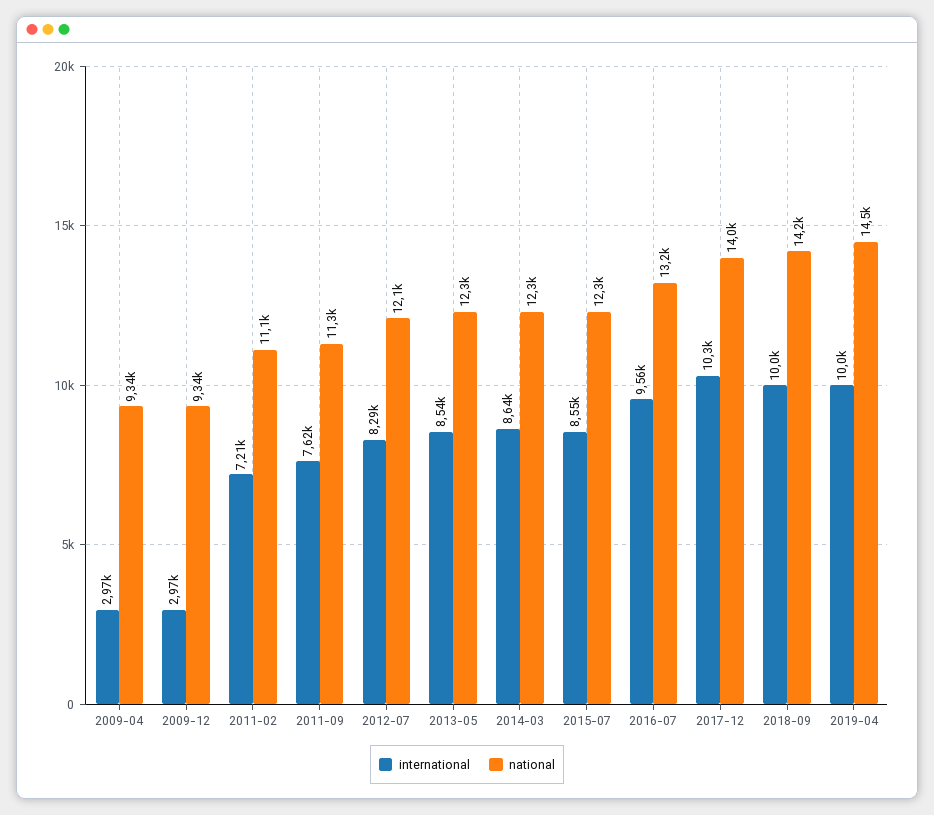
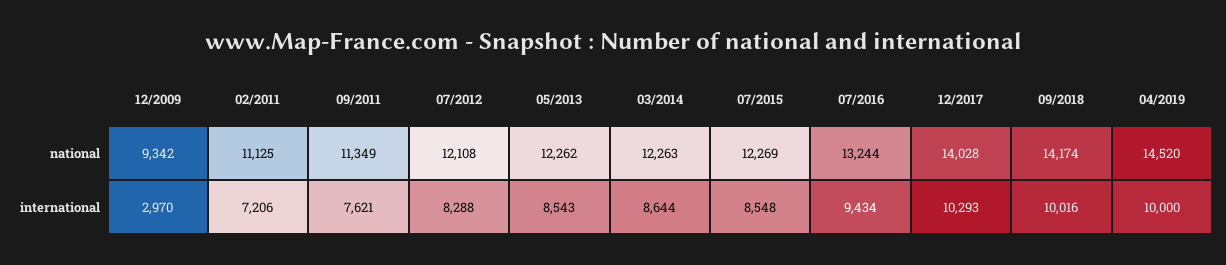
international, 2009-04: 2970 -> none
national, 2009-04: 9340 -> none
international, 2016-07: 9560 -> 9434

